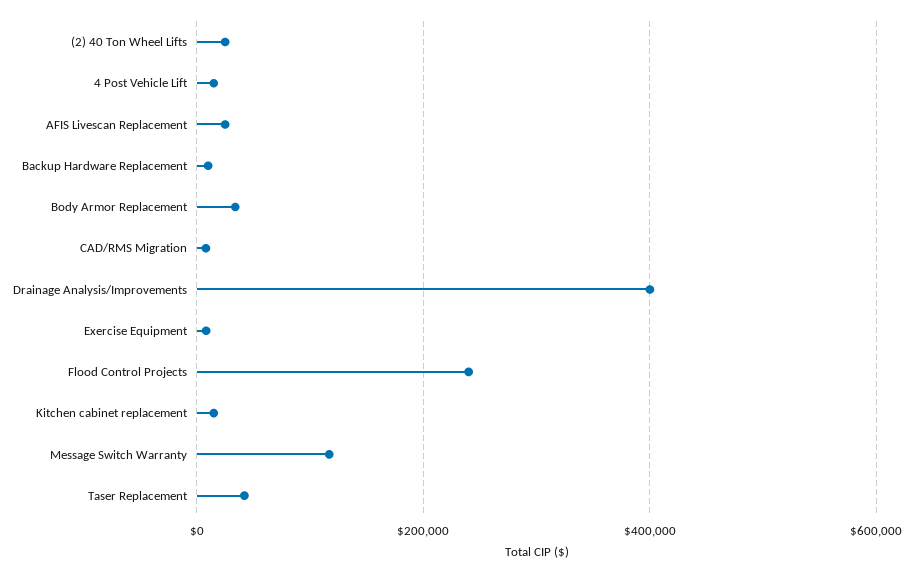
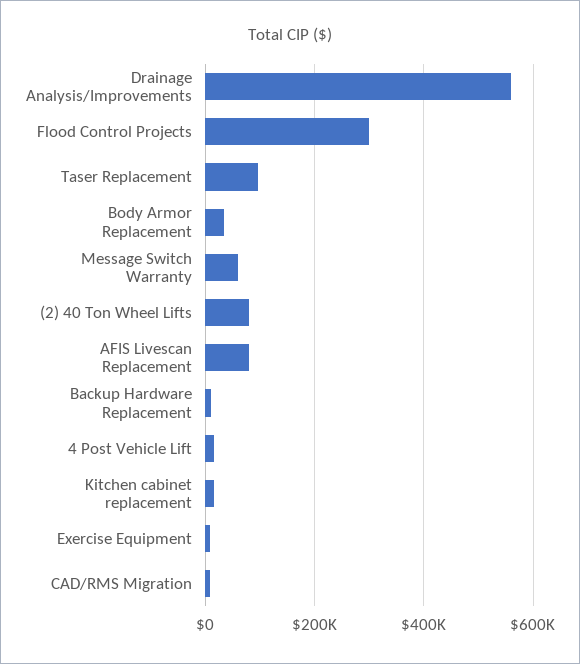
(2) 40 Ton Wheel Lifts: 20000 -> 80000
AFIS Livescan Replacement: 20000 -> 80000
Drainage Analysis/Improvements: 400000 -> 560000
Flood Control Projects: 240000 -> 300000
Message Switch Warranty: 120000 -> 60000
Taser Replacement: 40000 -> 100000

